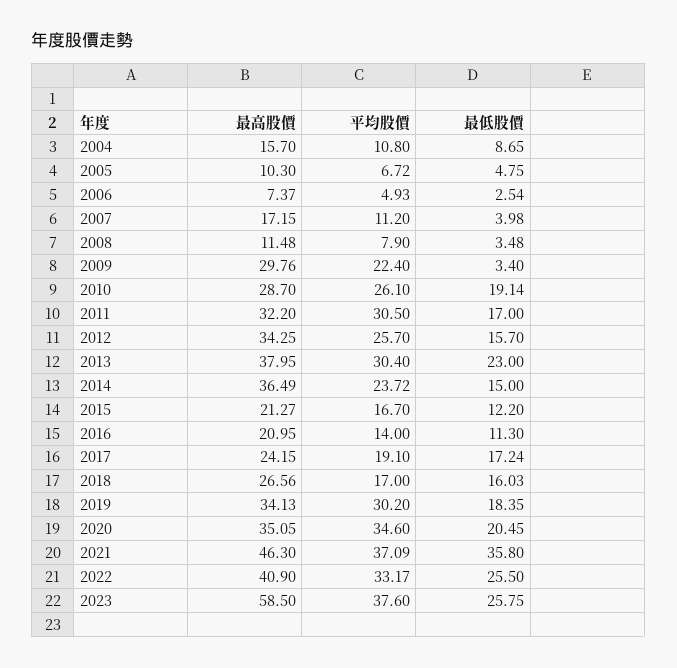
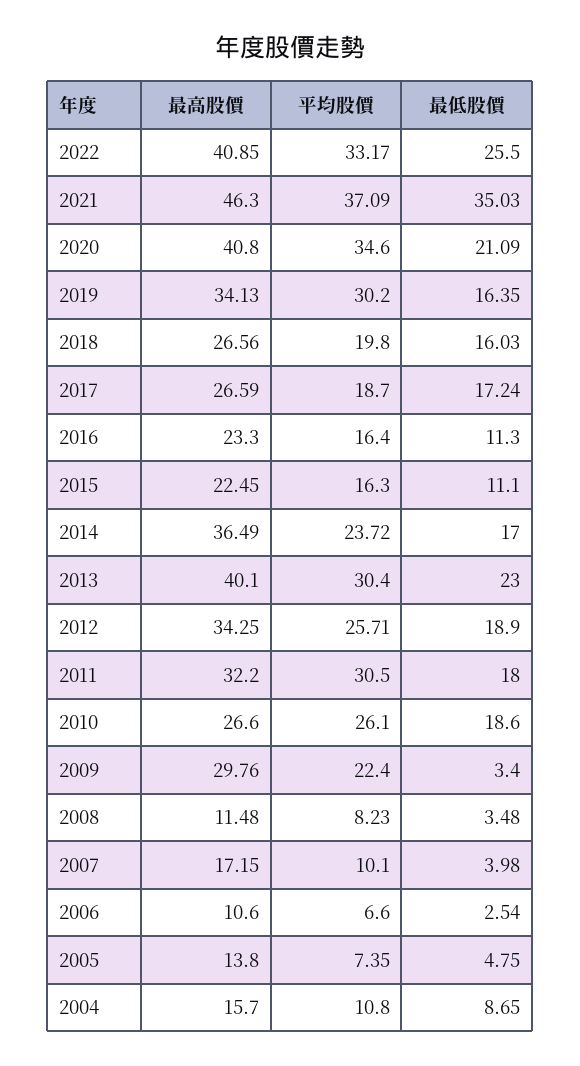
最高股價, 2005: 10.3 -> 13.8
平均股價, 2005: 6.72 -> 7.35
最高股價, 2006: 7.37 -> 10.6
平均股價, 2006: 4.93 -> 6.6
平均股價, 2007: 11.2 -> 10.1
平均股價, 2008: 7.9 -> 8.23
最高股價, 2010: 28.7 -> 26.6
最低股價, 2010: 19.14 -> 18.6
最低股價, 2011: 17 -> 18
平均股價, 2012: 25.7 -> 25.71
最低股價, 2012: 15.7 -> 18.9
最高股價, 2013: 37.95 -> 40.1
最低股價, 2014: 15 -> 17
最高股價, 2015: 21.27 -> 22.45
平均股價, 2015: 16.7 -> 16.3
最低股價, 2015: 12.2 -> 11.1
最高股價, 2016: 20.95 -> 23.3
平均股價, 2016: 14 -> 16.4
最高股價, 2017: 24.15 -> 26.59
平均股價, 2017: 19.1 -> 18.7
平均股價, 2018: 17 -> 19.8
最低股價, 2019: 18.35 -> 16.35
最高股價, 2020: 35.05 -> 40.8
最低股價, 2020: 20.45 -> 21.09
最低股價, 2021: 35.8 -> 35.03
最高股價, 2022: 40.9 -> 40.85
最高股價, 2023: 58.5 -> none
平均股價, 2023: 37.6 -> none
最低股價, 2023: 25.75 -> none

